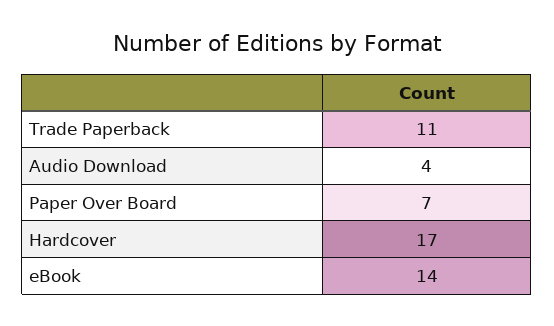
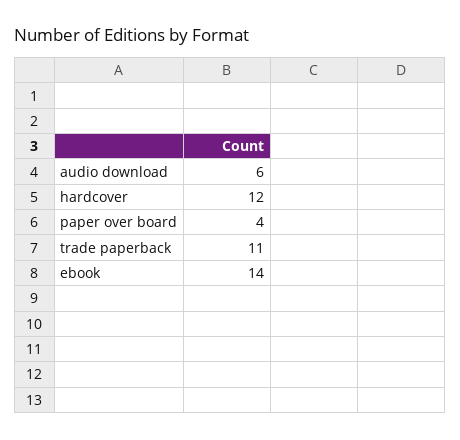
Audio Download: 4 -> 6
Paper Over Board: 7 -> 4
Hardcover: 17 -> 12

